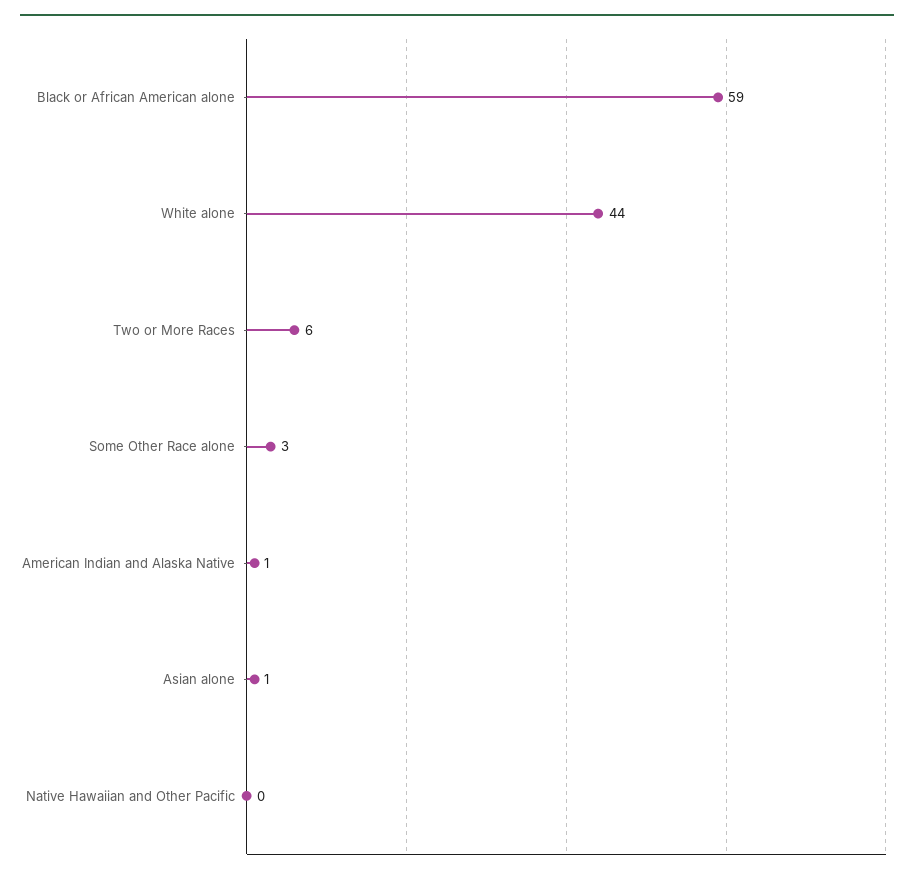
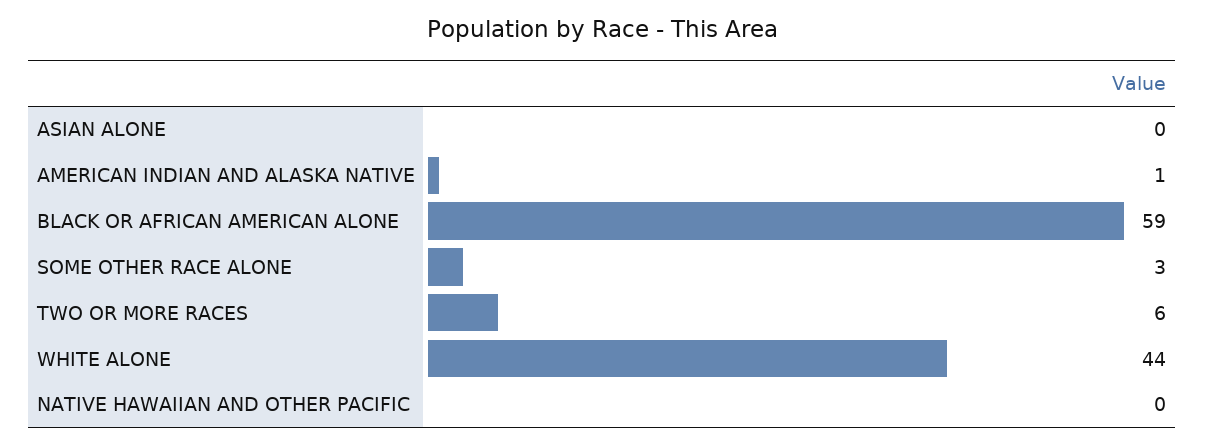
Asian alone: 1 -> 0

